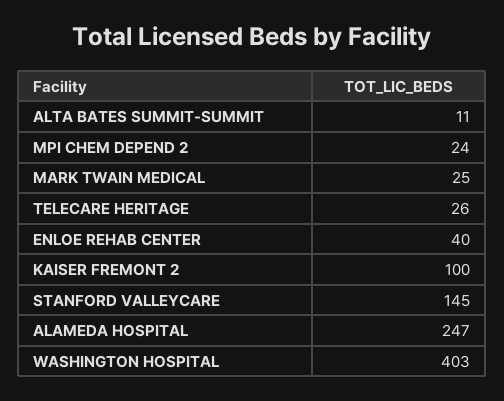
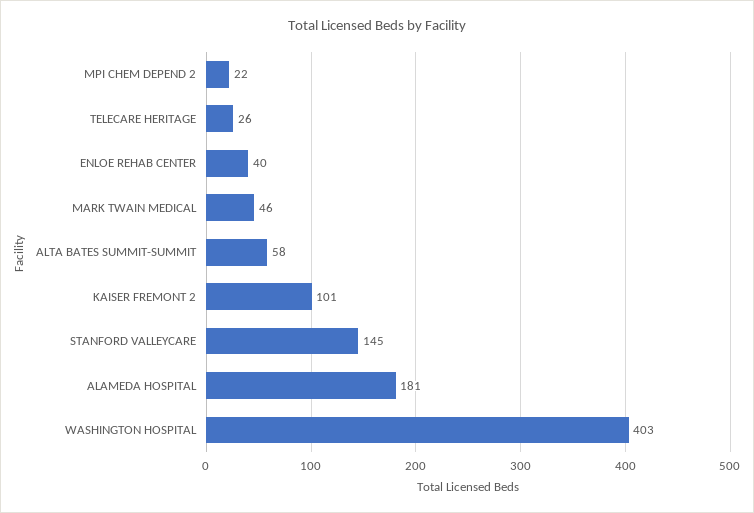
ALTA BATES SUMMIT-SUMMIT: 11 -> 58
MPI CHEM DEPEND 2: 24 -> 22
MARK TWAIN MEDICAL: 25 -> 46
KAISER FREMONT 2: 100 -> 101
ALAMEDA HOSPITAL: 247 -> 181

